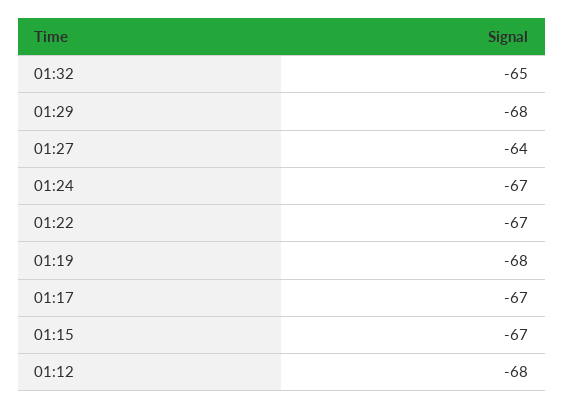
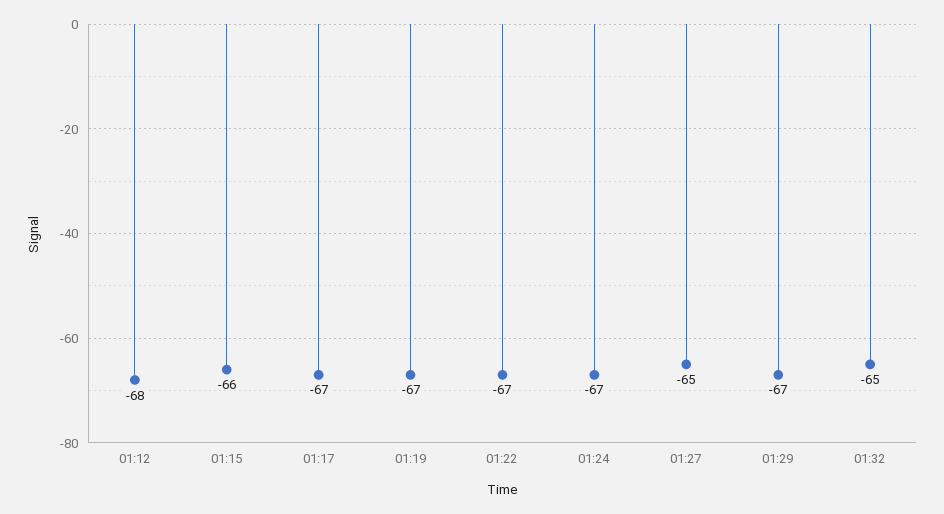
01:29: -68 -> -67
01:27: -64 -> -65
01:19: -68 -> -67
01:15: -67 -> -66

